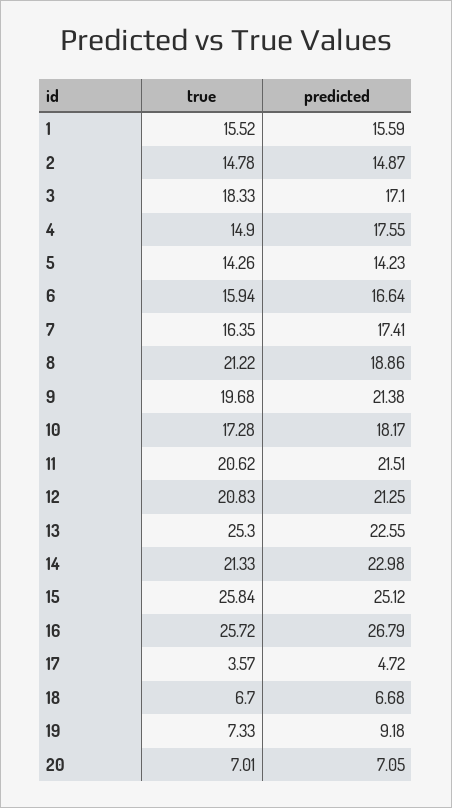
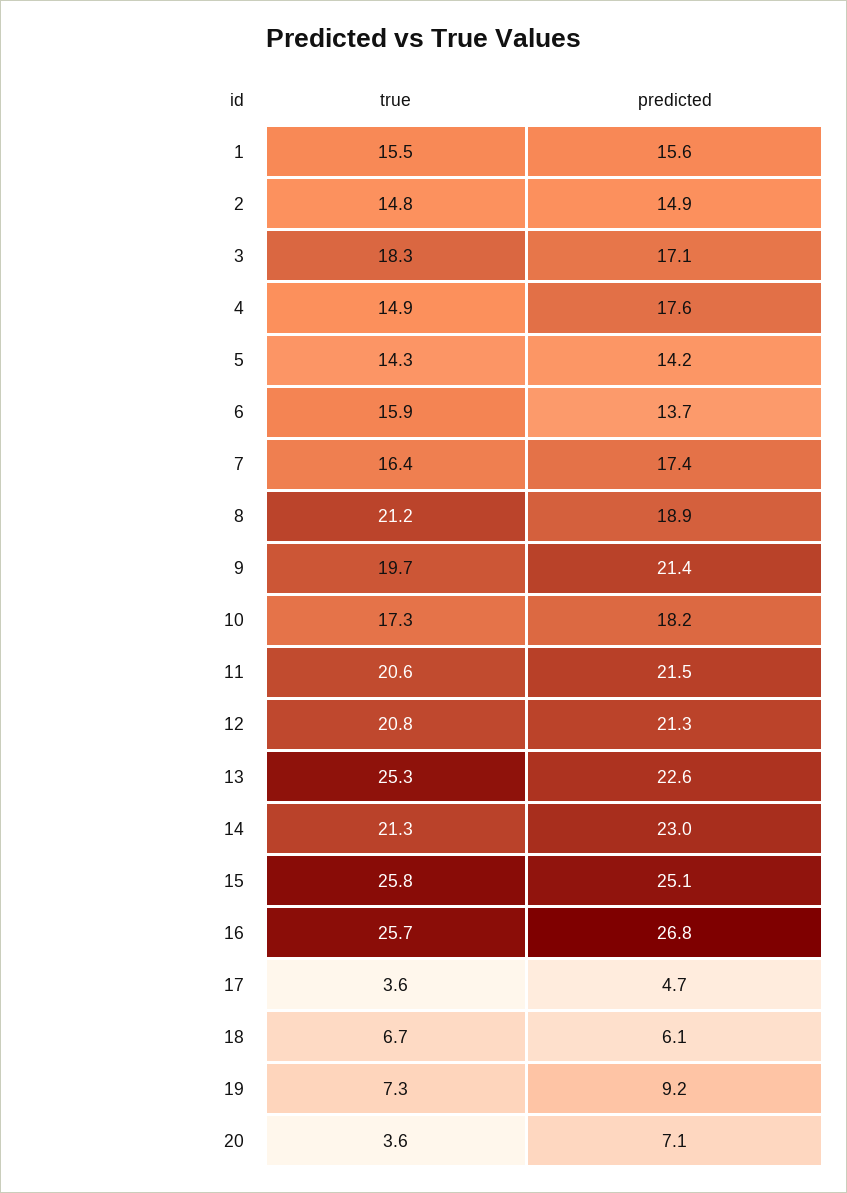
predicted, 6: 16.64 -> 13.7
predicted, 18: 6.68 -> 6.1
true, 20: 7.01 -> 3.6

